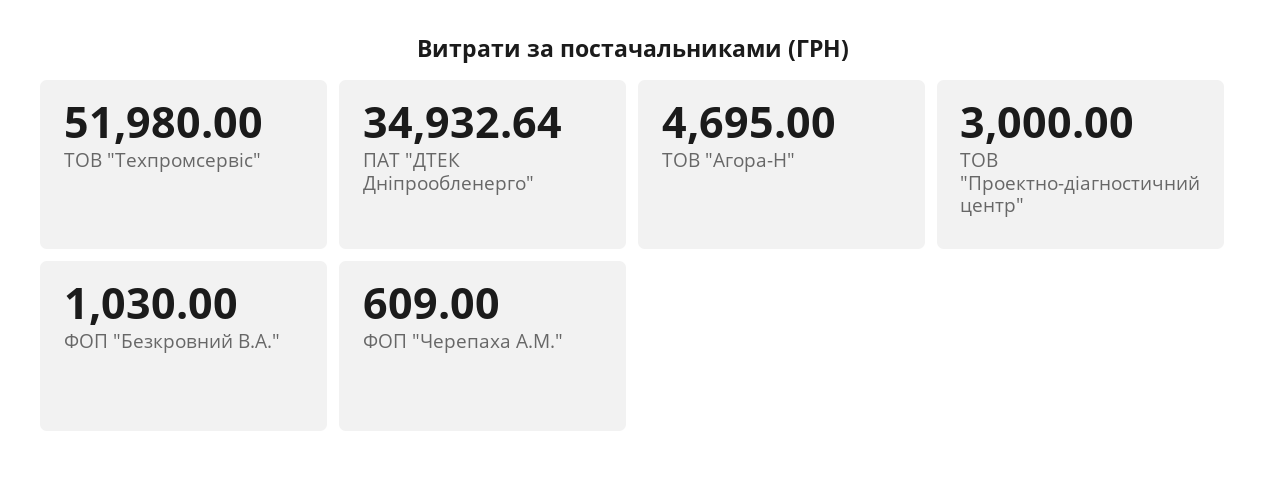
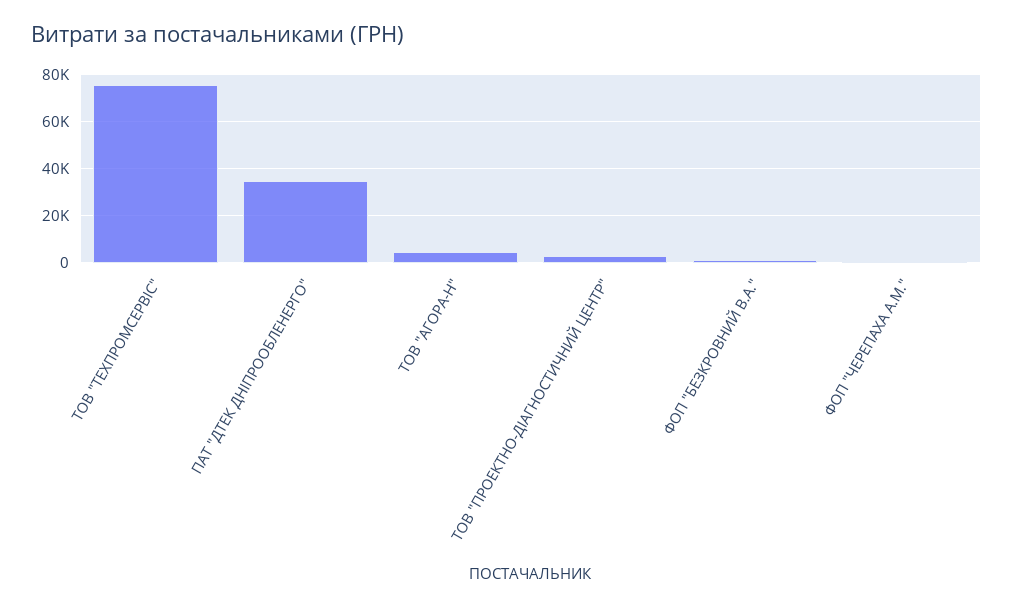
ТОВ "Техпромсервіс": 51980 -> 75000

